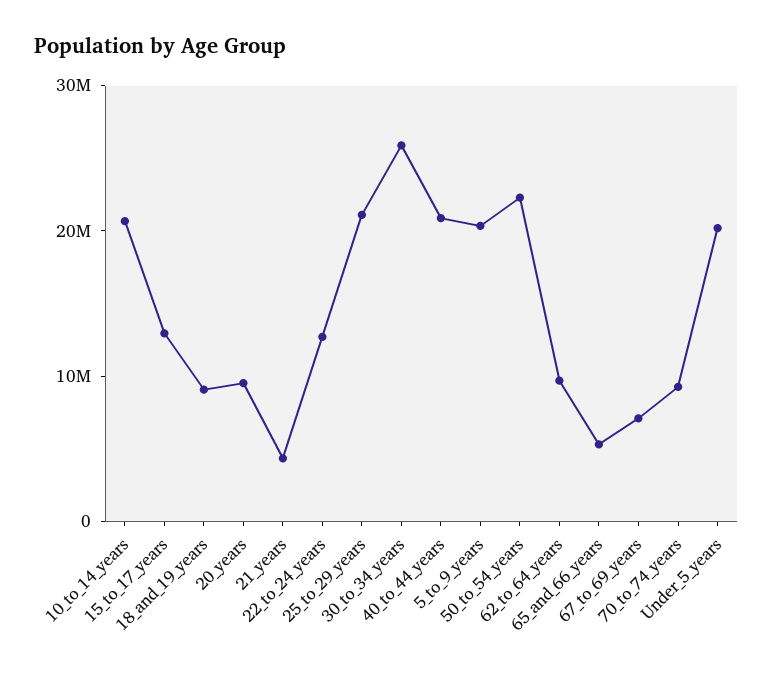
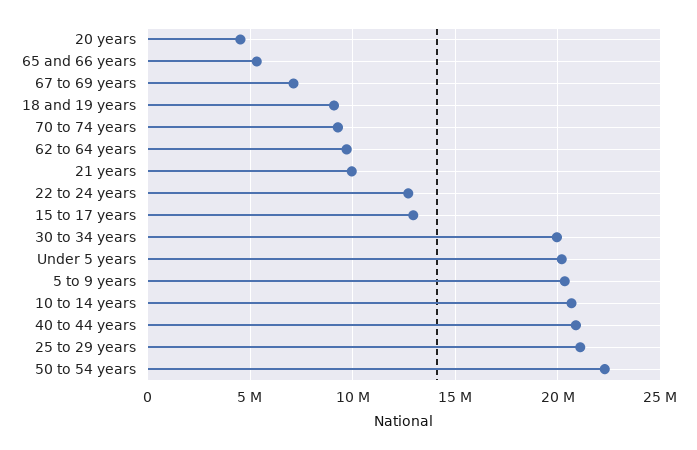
20_years: 10000000 -> 4500000
21_years: 4000000 -> 10000000
30_to_34_years: 26000000 -> 20000000

